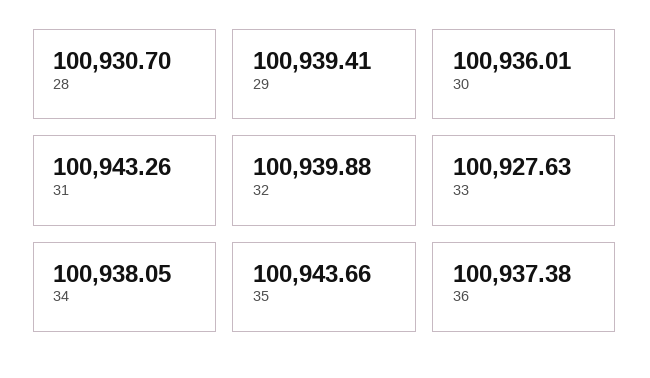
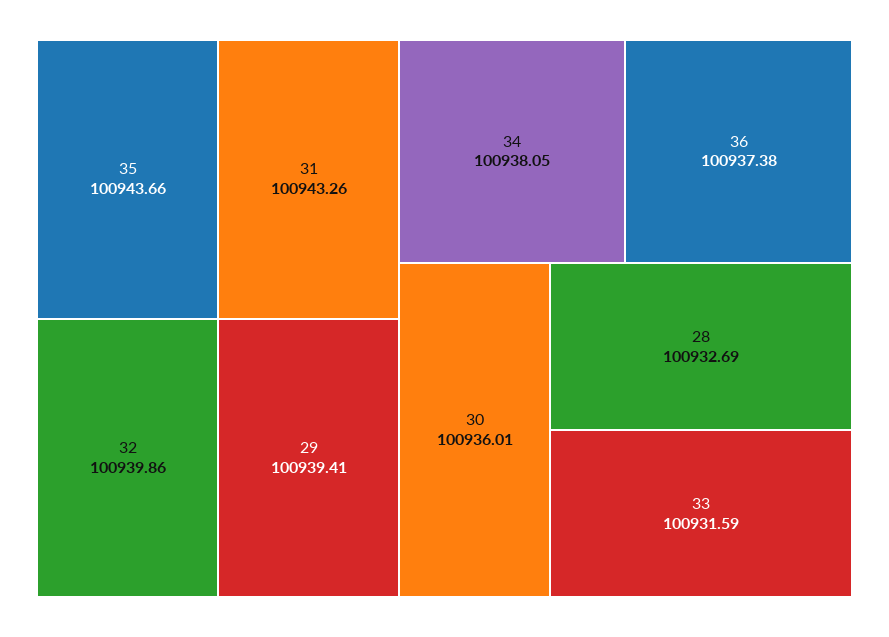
28: 100930.7 -> 100932.69
32: 100939.88 -> 100939.86
33: 100927.63 -> 100931.59

